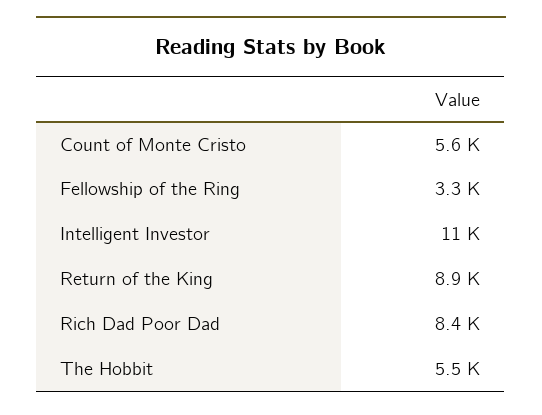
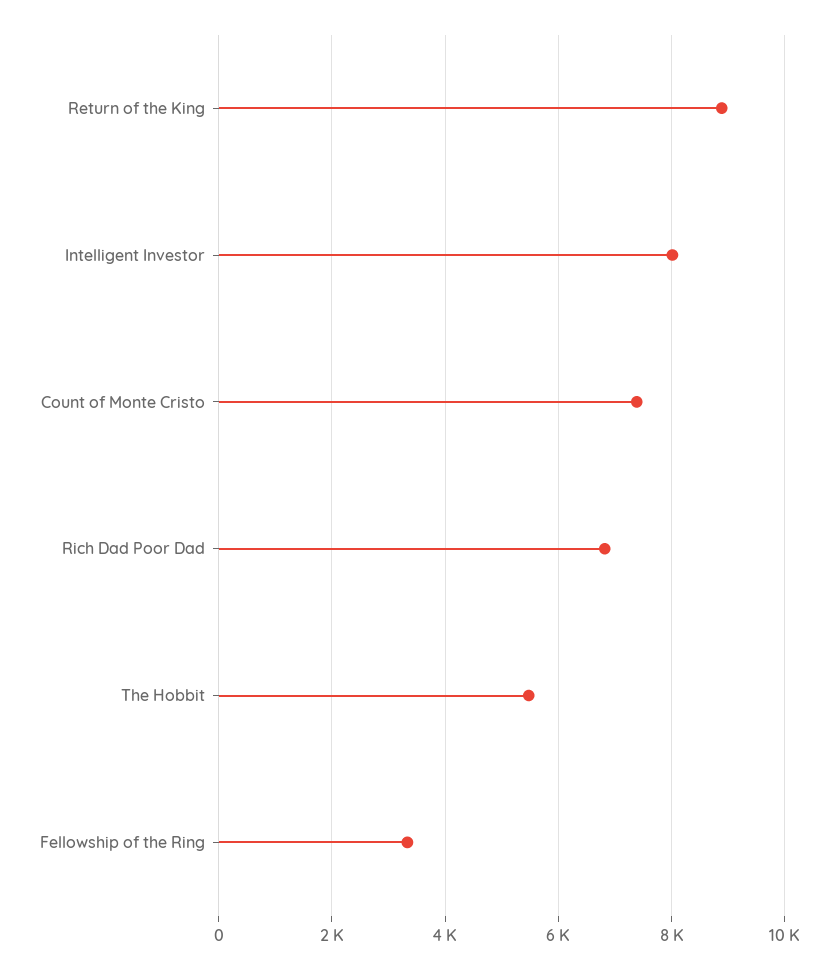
Count of Monte Cristo: 5600 -> 7400
Intelligent Investor: 11000 -> 8000
Rich Dad Poor Dad: 8400 -> 6800

